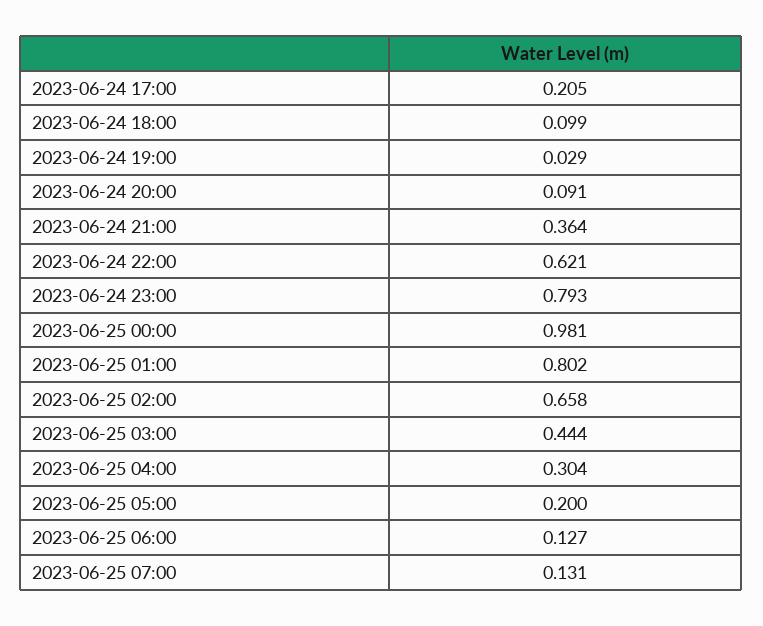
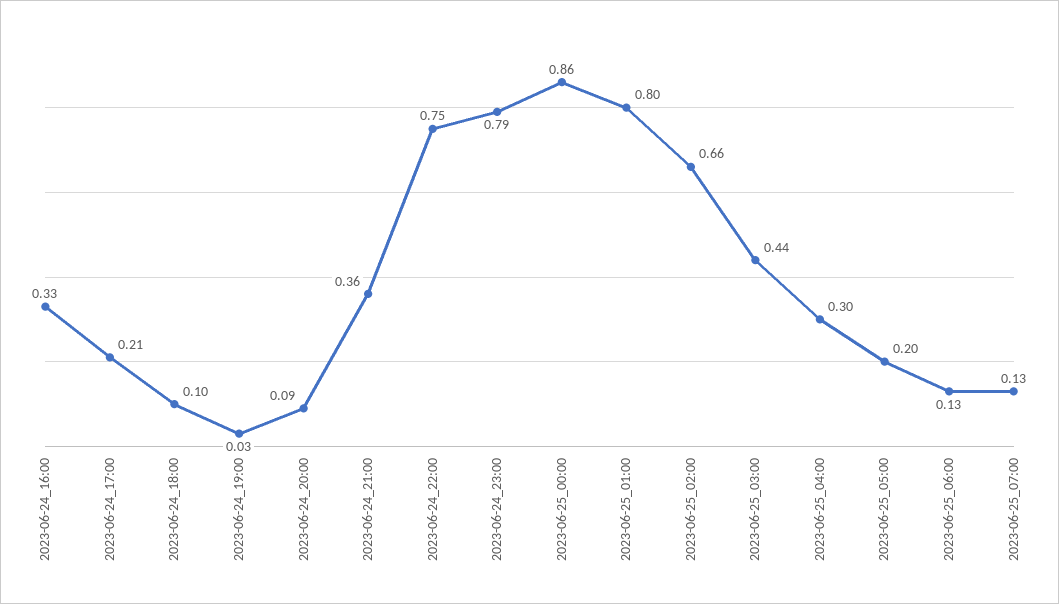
2023-06-24 22:00: 0.621 -> 0.75
2023-06-25 00:00: 0.981 -> 0.86
2023-06-24_16:00: none -> 0.33

